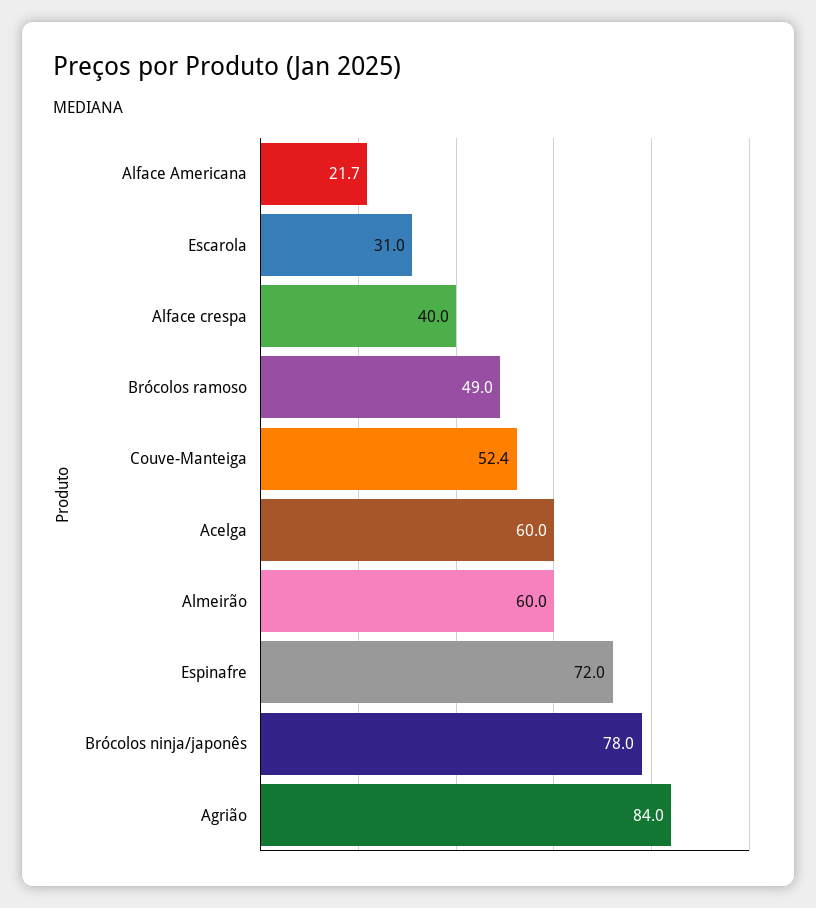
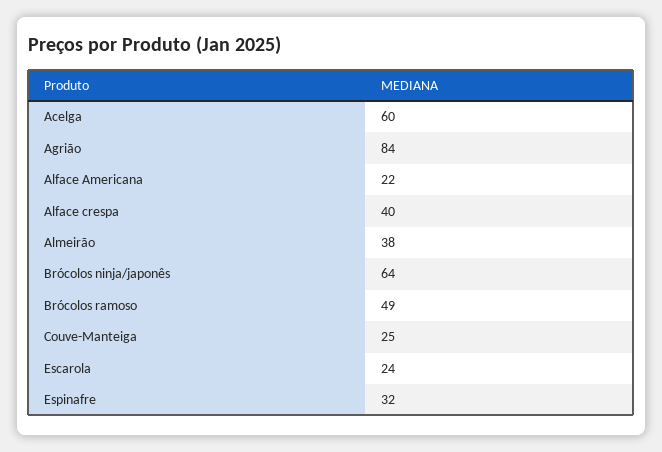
Escarola: 31 -> 24
Couve-Manteiga: 52.4 -> 25
Almeirão: 60 -> 38
Espinafre: 72 -> 32
Brócolos ninja/japonês: 78 -> 64

